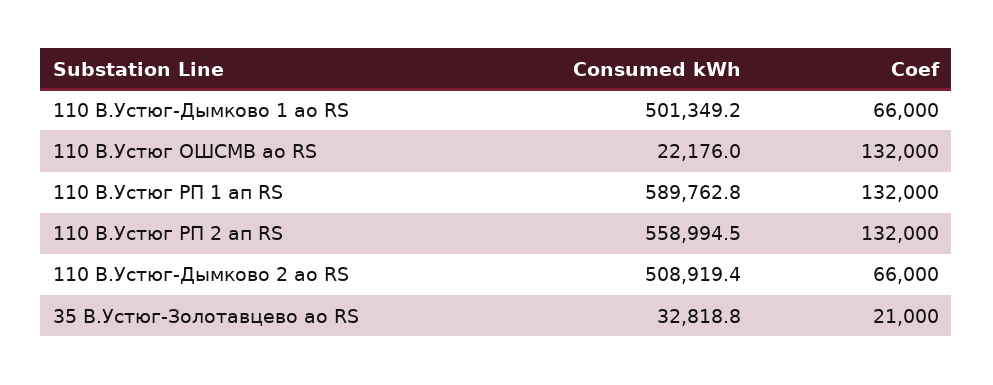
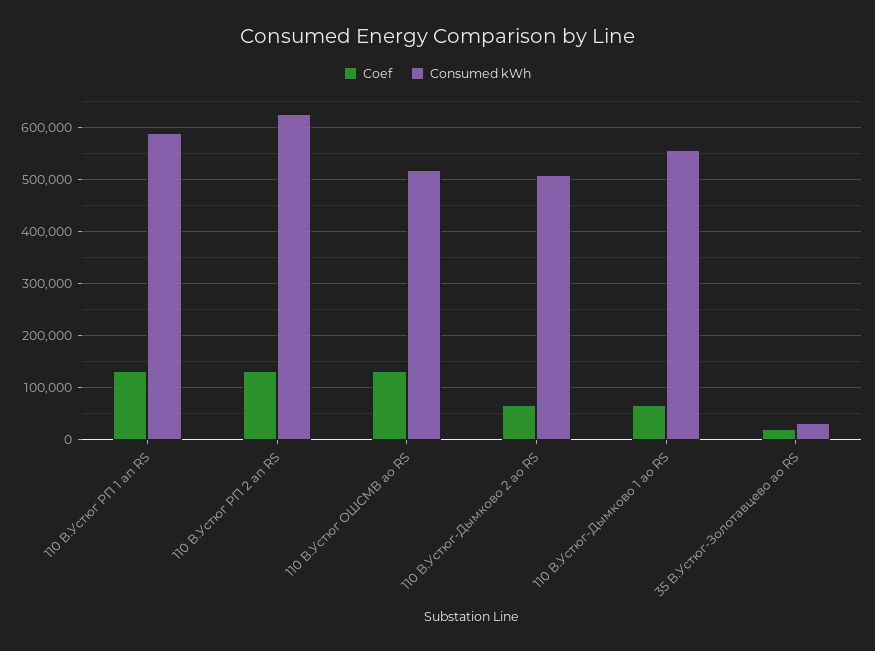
Consumed kWh, 110 В.Устюг-Дымково 1 ао RS: 501349.2 -> 560000
Consumed kWh, 110 В.Устюг ОШСМВ ао RS: 22176 -> 520000
Consumed kWh, 110 В.Устюг РП 2 ап RS: 558994.5 -> 620000

